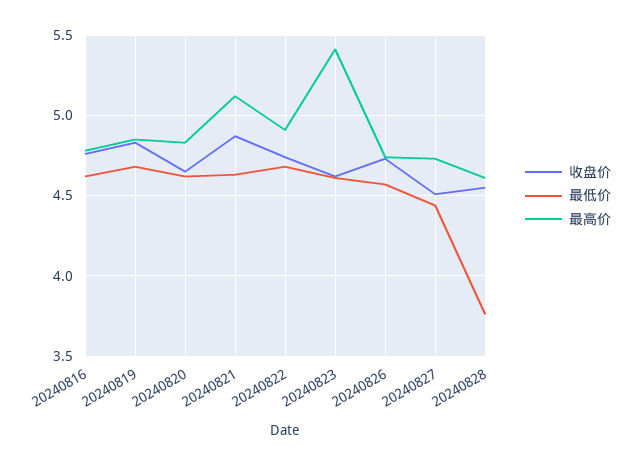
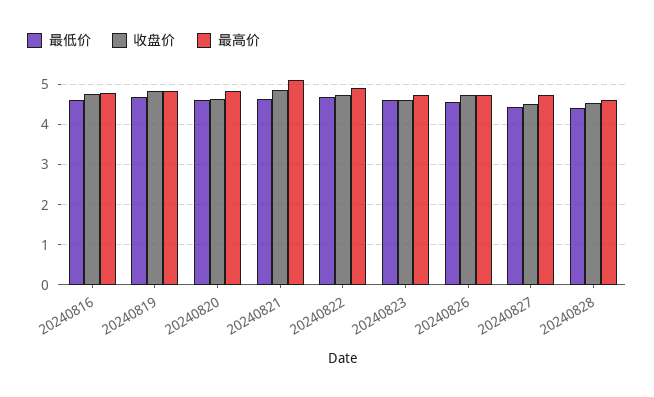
最高价, 20240823: 5.4 -> 4.8
最低价, 20240828: 3.75 -> 4.4

